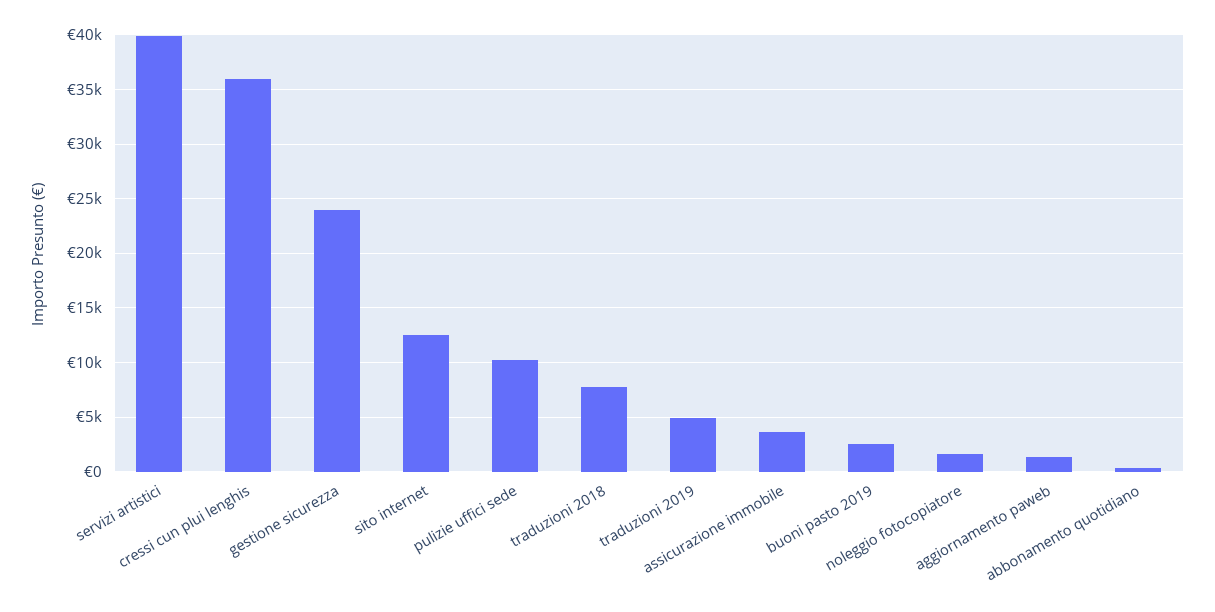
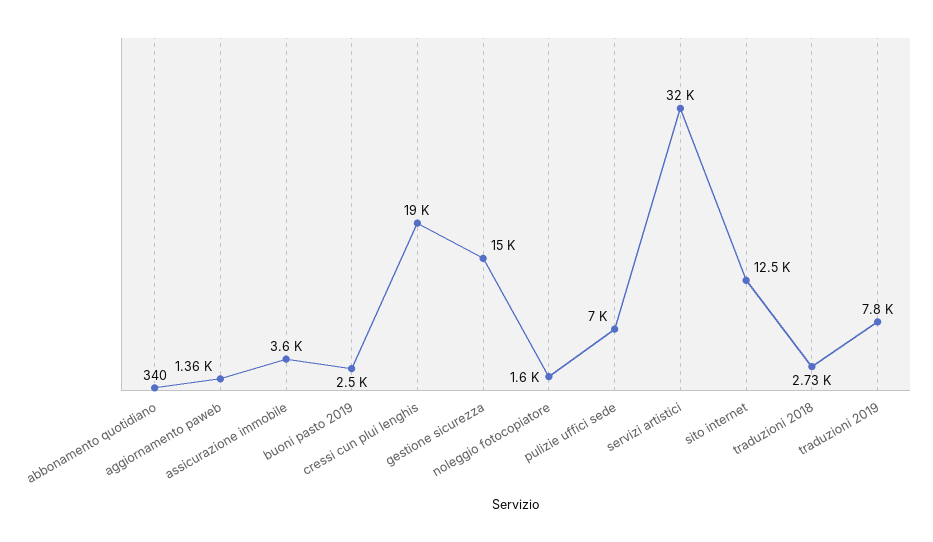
servizi artistici: 40000 -> 32000
cressi cun plui lenghis: 36000 -> 19000
gestione sicurezza: 24000 -> 15000
pulizie uffici sede: 10000 -> 7000
traduzioni 2018: 8000 -> 2730
traduzioni 2019: 5000 -> 7800

